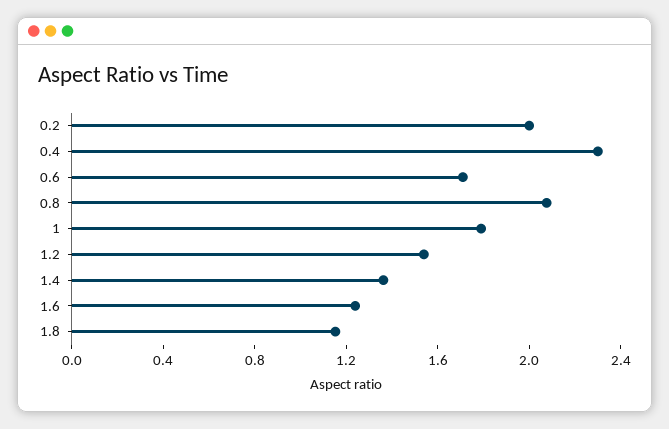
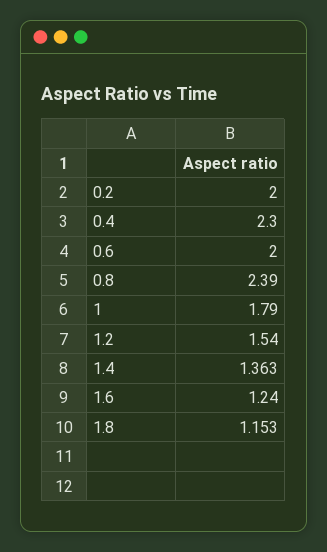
0.6: 1.7 -> 2
0.8: 2.1 -> 2.39

